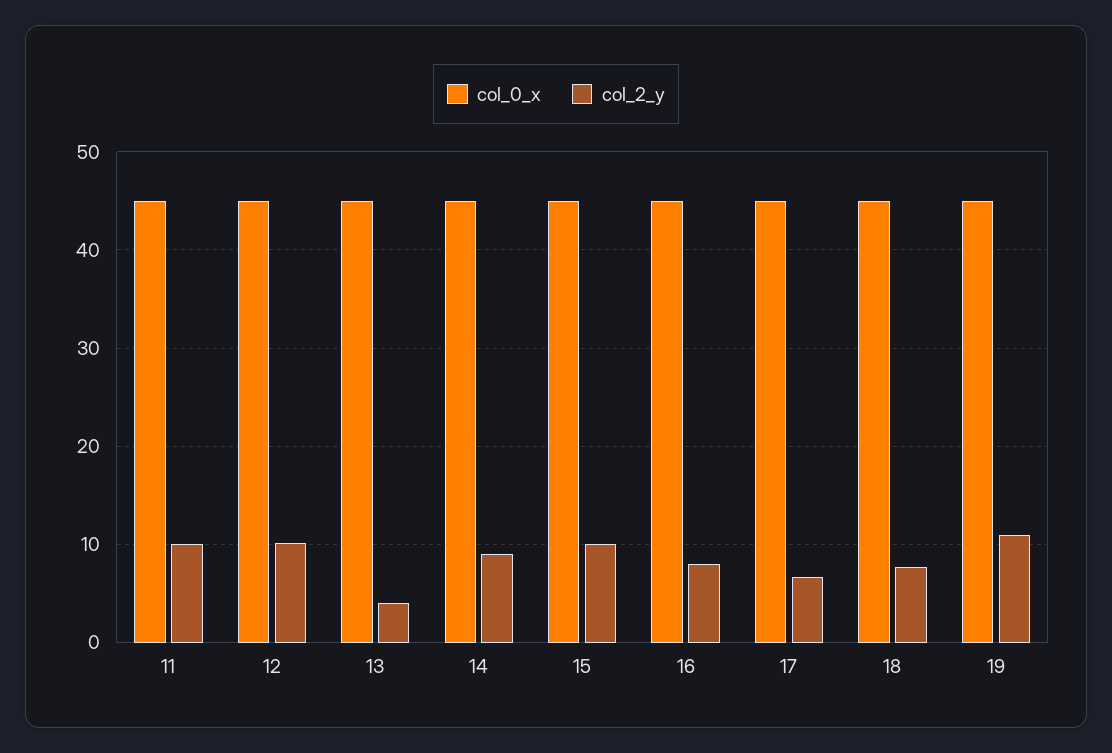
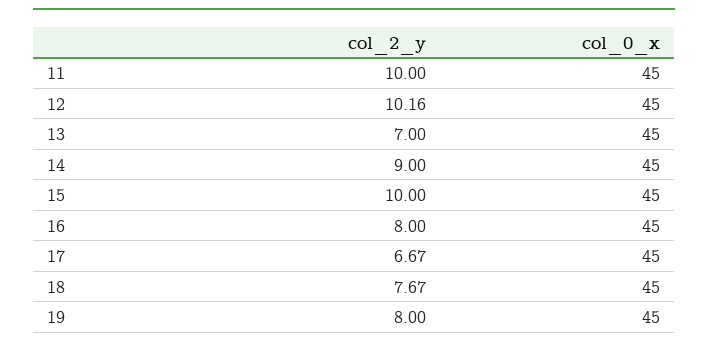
col_2_y, 13: 4 -> 7
col_2_y, 19: 11 -> 8

